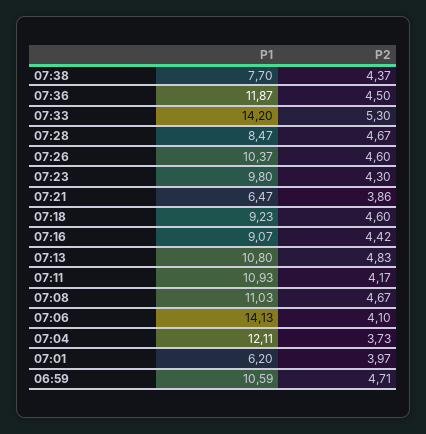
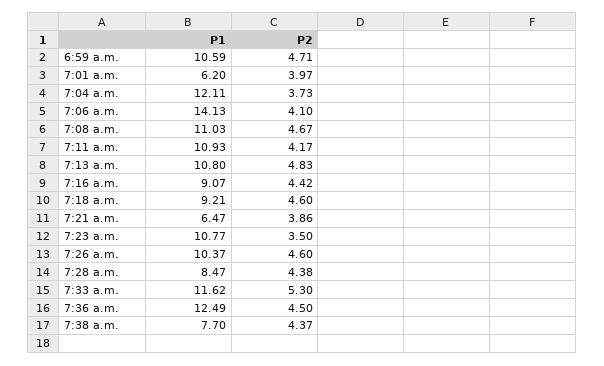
P1, 07:36: 11.87 -> 12.49
P1, 07:33: 14.2 -> 11.62
P2, 07:28: 4.67 -> 4.38
P1, 07:23: 9.8 -> 10.77
P2, 07:23: 4.3 -> 3.5
P1, 07:18: 9.23 -> 9.21

